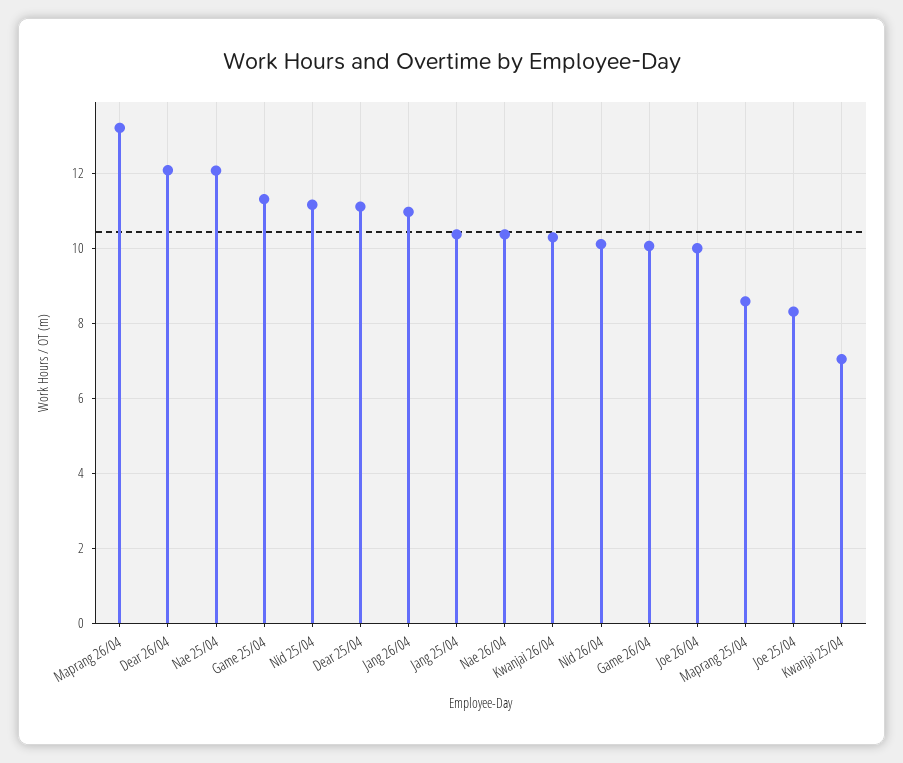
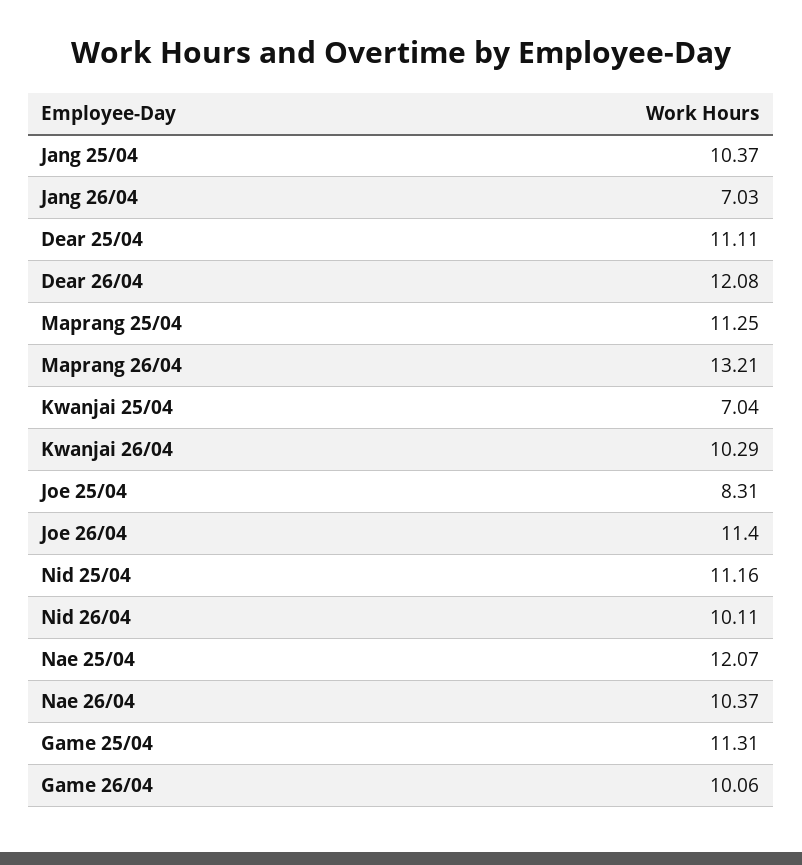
Jang 26/04: 11 -> 7.03
Joe 26/04: 10 -> 11.4
Maprang 25/04: 8.6 -> 11.25

